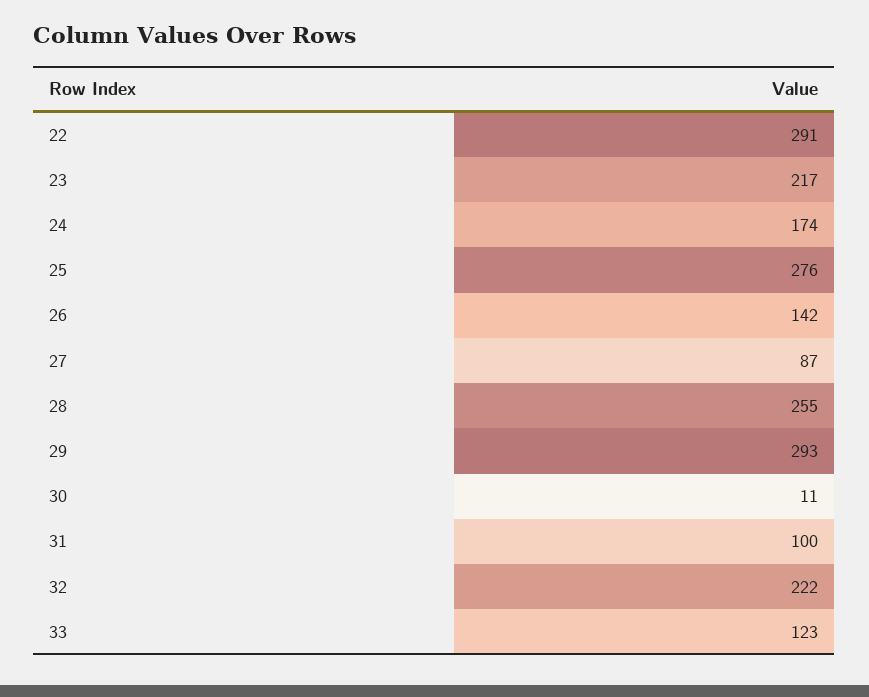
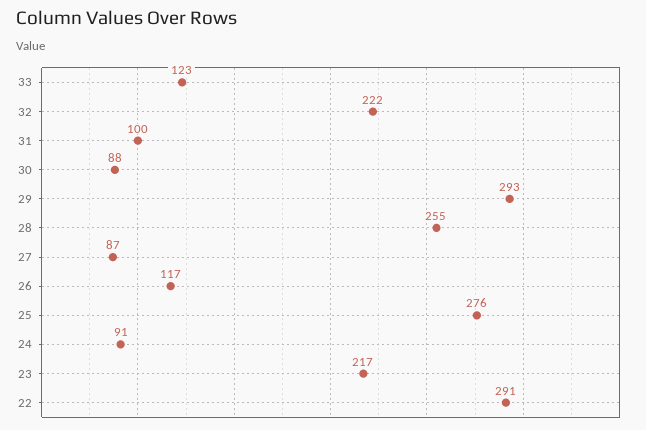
24: 174 -> 91
26: 142 -> 117
30: 11 -> 88

